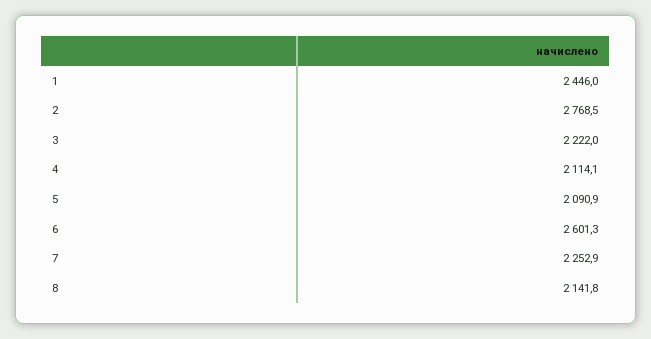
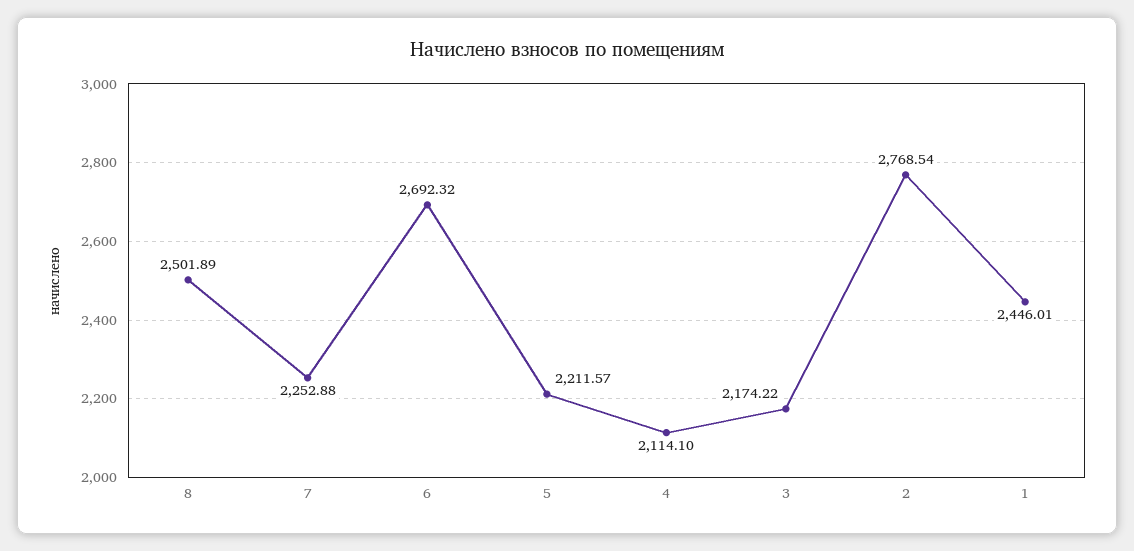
3: 2222 -> 2174.22
5: 2090.9 -> 2211.57
6: 2601.3 -> 2692.32
8: 2141.8 -> 2501.89

